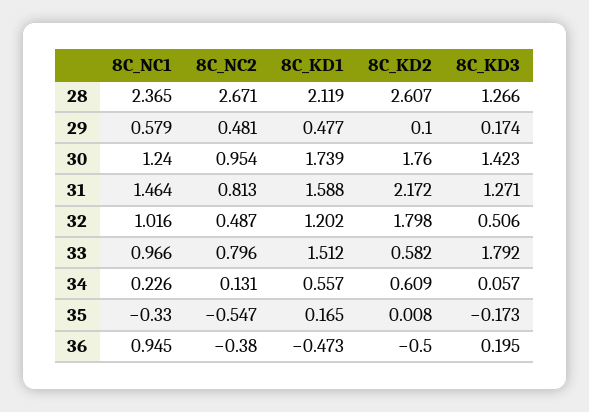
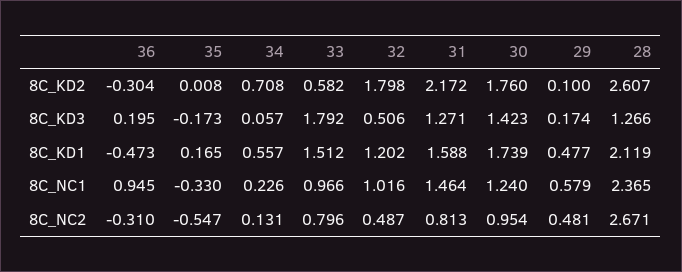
8C_KD2, 34: 0.609 -> 0.708
8C_NC2, 36: -0.38 -> -0.31
8C_KD2, 36: -0.5 -> -0.304

